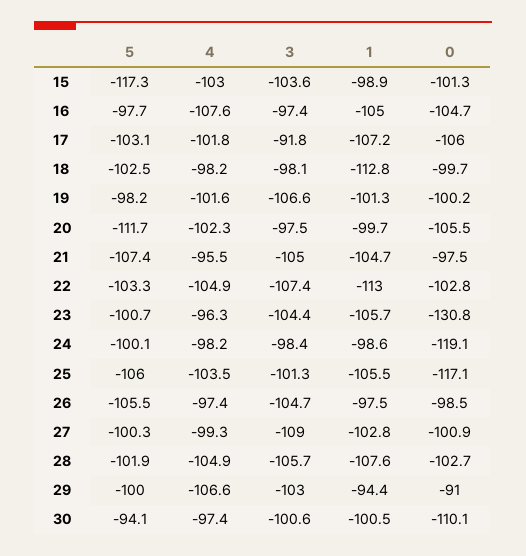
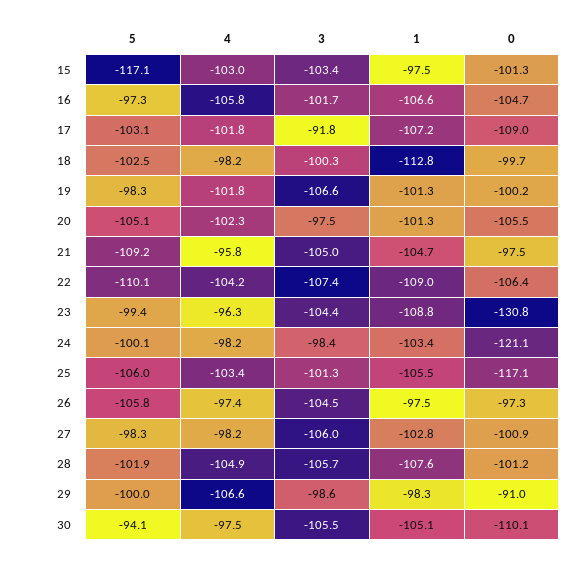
5, 15: -117.3 -> -117.1
3, 15: -103.6 -> -103.4
1, 15: -98.9 -> -97.5
5, 16: -97.7 -> -97.3
4, 16: -107.6 -> -105.8
3, 16: -97.4 -> -101.7
1, 16: -105 -> -106.6
0, 17: -106 -> -109
3, 18: -98.1 -> -100.3
5, 19: -98.2 -> -98.3
4, 19: -101.6 -> -101.8
5, 20: -111.7 -> -105.1
1, 20: -99.7 -> -101.3
5, 21: -107.4 -> -109.2
4, 21: -95.5 -> -95.8
5, 22: -103.3 -> -110.1
4, 22: -104.9 -> -104.2
1, 22: -113 -> -109
0, 22: -102.8 -> -106.4
5, 23: -100.7 -> -99.4
1, 23: -105.7 -> -108.8
1, 24: -98.6 -> -103.4
0, 24: -119.1 -> -121.1
4, 25: -103.5 -> -103.4
5, 26: -105.5 -> -105.8
3, 26: -104.7 -> -104.5
0, 26: -98.5 -> -97.3
5, 27: -100.3 -> -98.3
4, 27: -99.3 -> -98.2
3, 27: -109 -> -106
0, 28: -102.7 -> -101.2
3, 29: -103 -> -98.6
1, 29: -94.4 -> -98.3
4, 30: -97.4 -> -97.5
3, 30: -100.6 -> -105.5
1, 30: -100.5 -> -105.1

